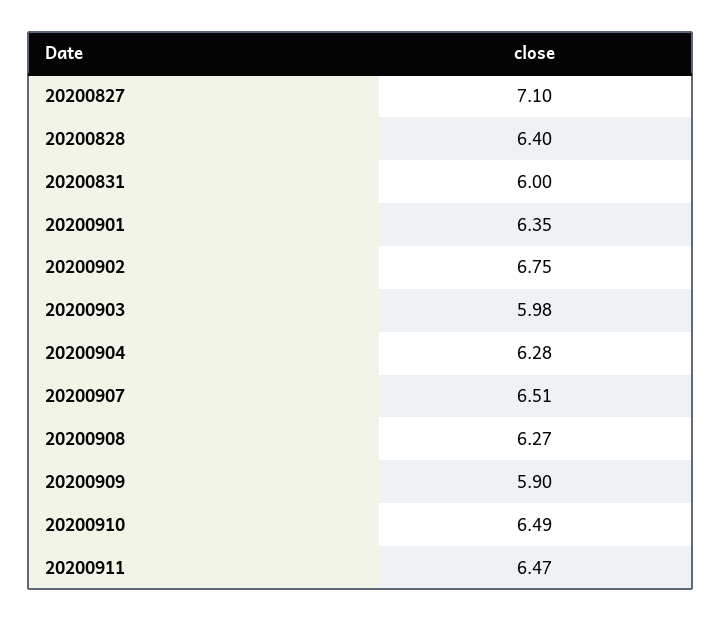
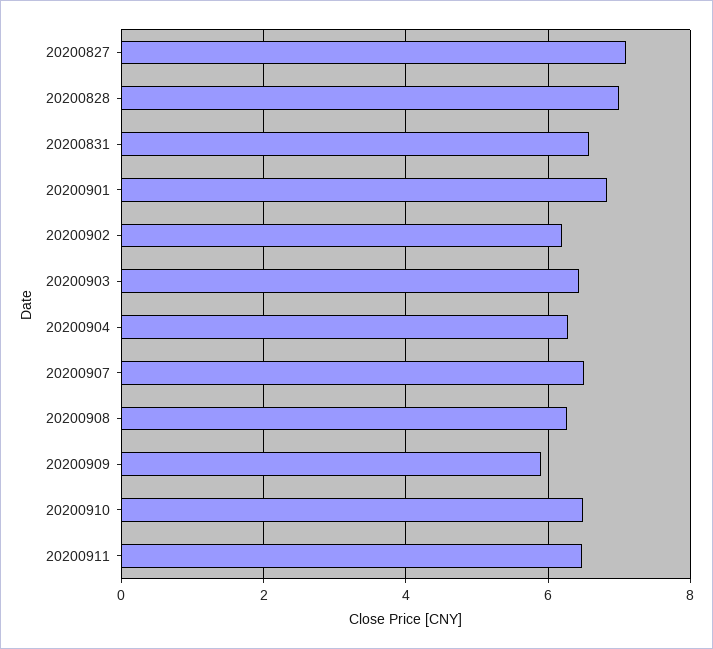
20200828: 6.4 -> 7
20200831: 6 -> 6.6
20200901: 6.35 -> 6.8
20200902: 6.75 -> 6.2
20200903: 5.98 -> 6.4

